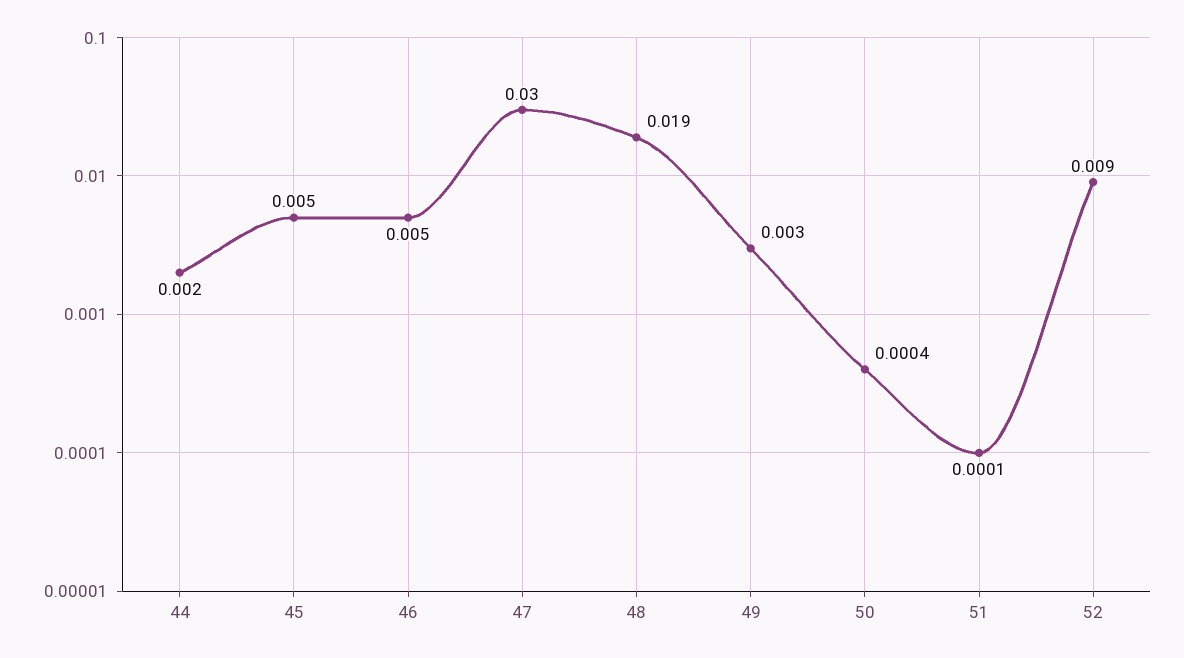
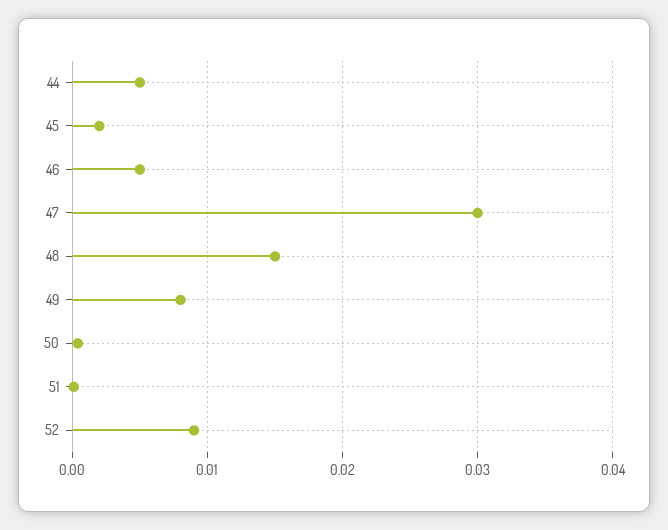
44: 0.002 -> 0.005
45: 0.005 -> 0.002
48: 0.019 -> 0.015
49: 0.003 -> 0.008

